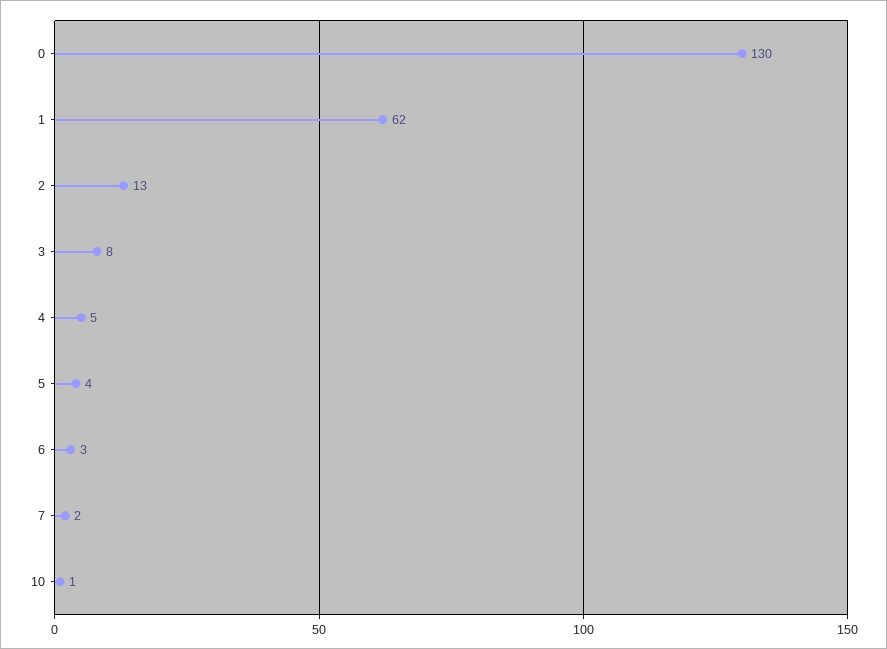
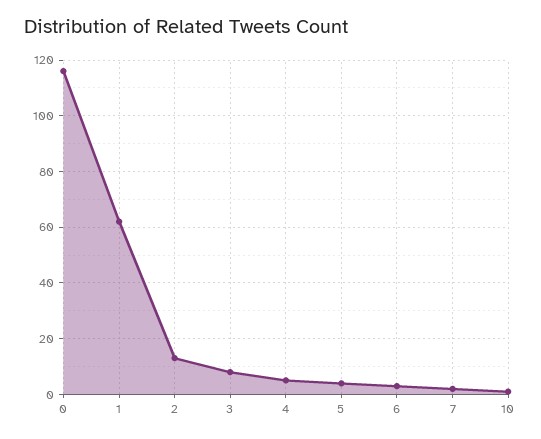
0: 130 -> 115

